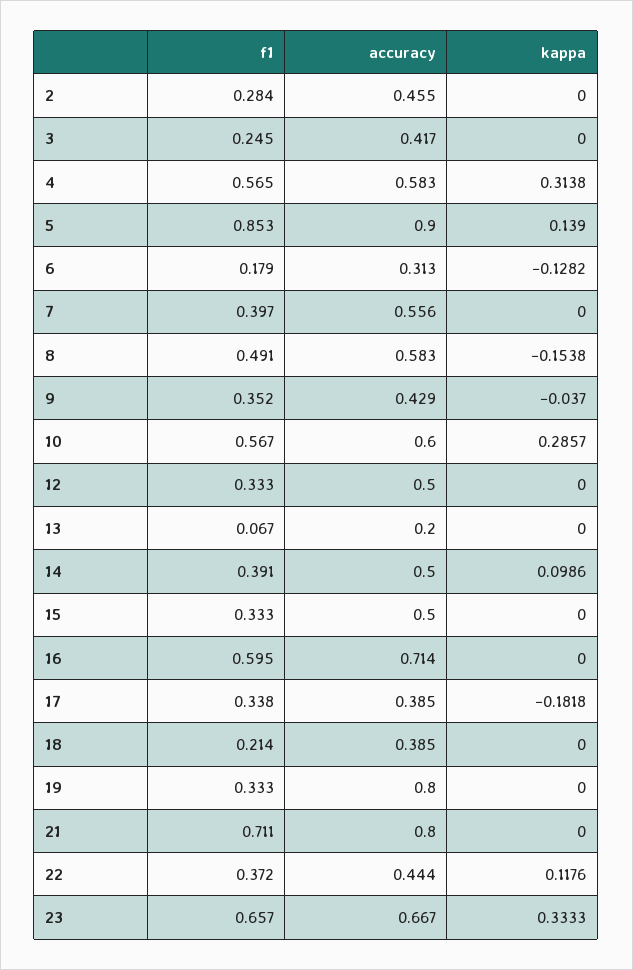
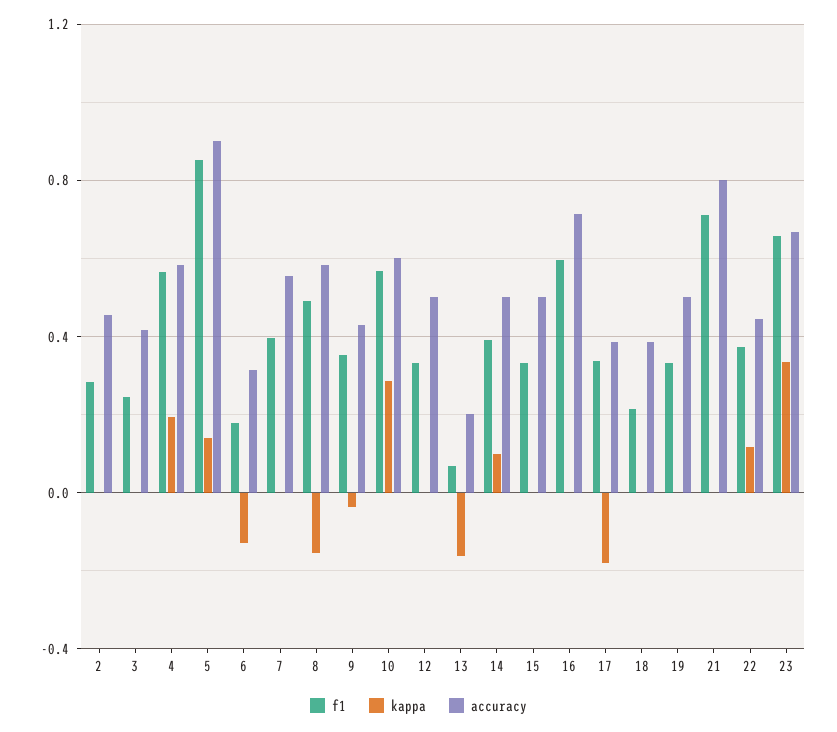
kappa, 4: 0.3138 -> 0.2
kappa, 13: 0 -> -0.15
accuracy, 19: 0.8 -> 0.5

